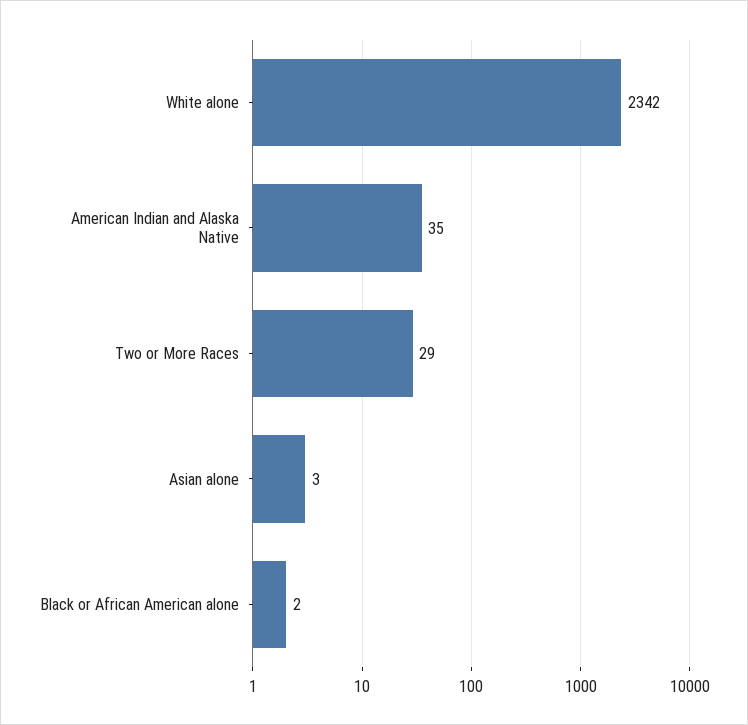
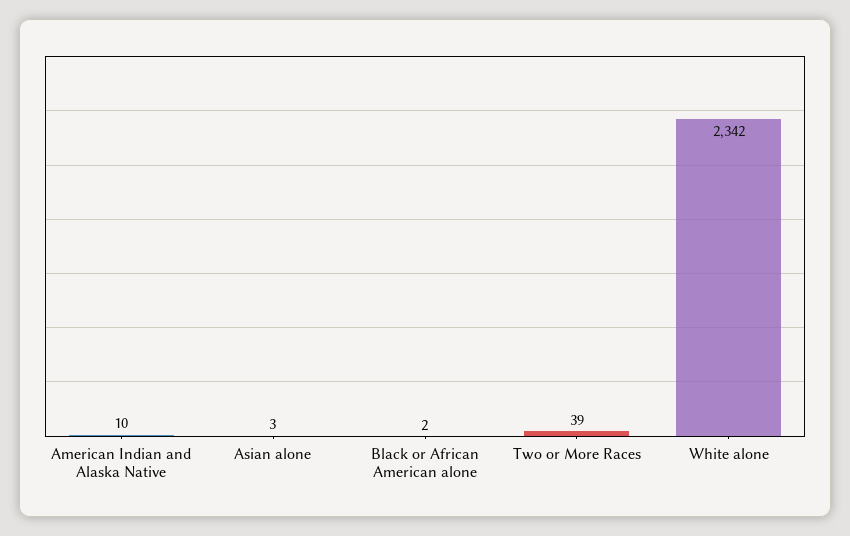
American Indian and Alaska Native: 35 -> 10
Two or More Races: 29 -> 39

